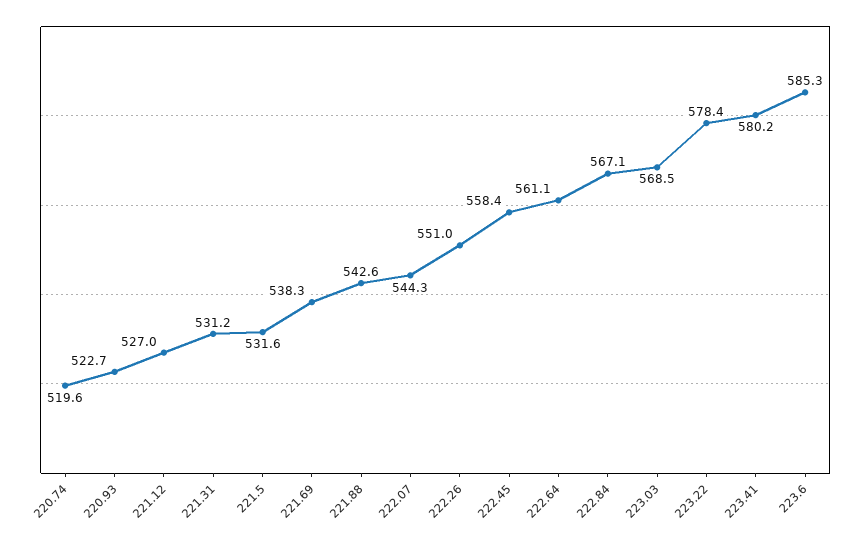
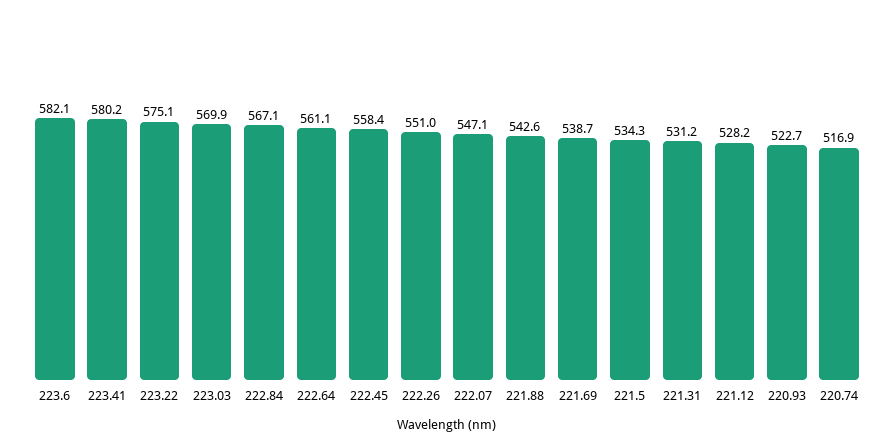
220.74: 519.6 -> 516.9
221.12: 527 -> 528.2
221.5: 531.6 -> 534.3
221.69: 538.3 -> 538.7
222.07: 544.3 -> 547.1
223.03: 568.5 -> 569.9
223.22: 578.4 -> 575.1
223.6: 585.3 -> 582.1

